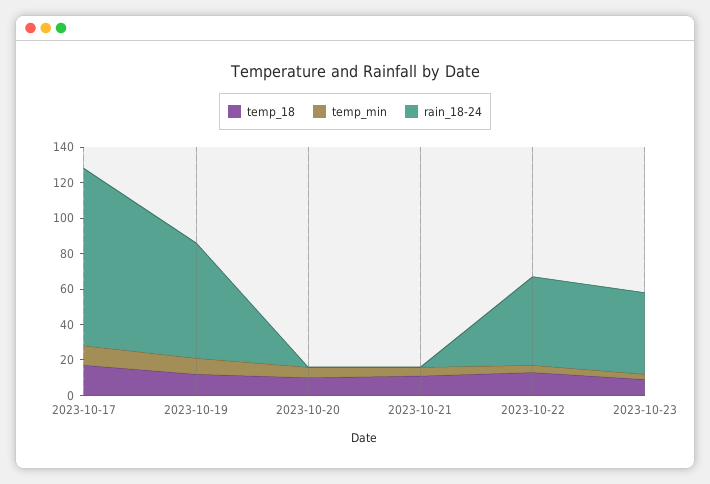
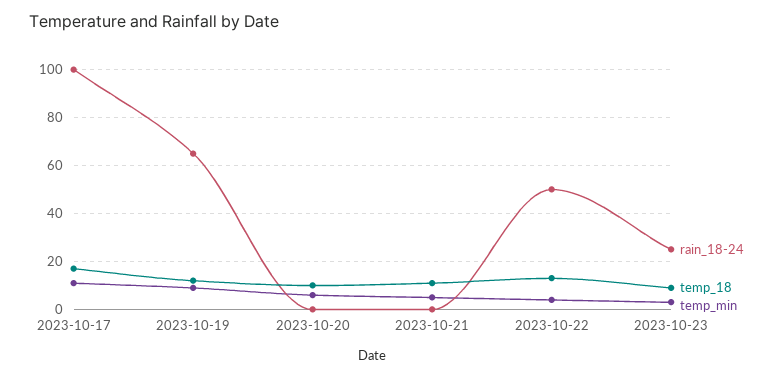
rain_18-24, 2023-10-23: 45 -> 25

